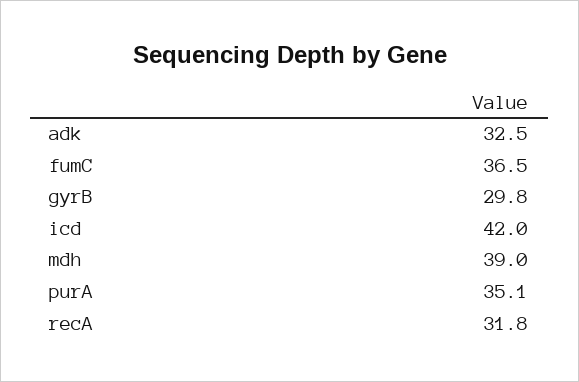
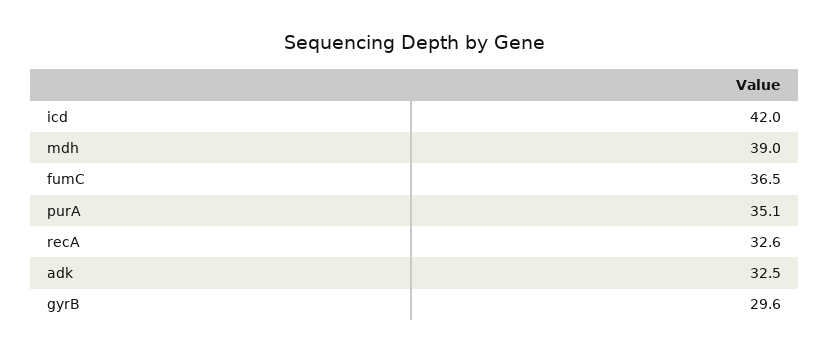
gyrB: 29.8 -> 29.6
recA: 31.8 -> 32.6

